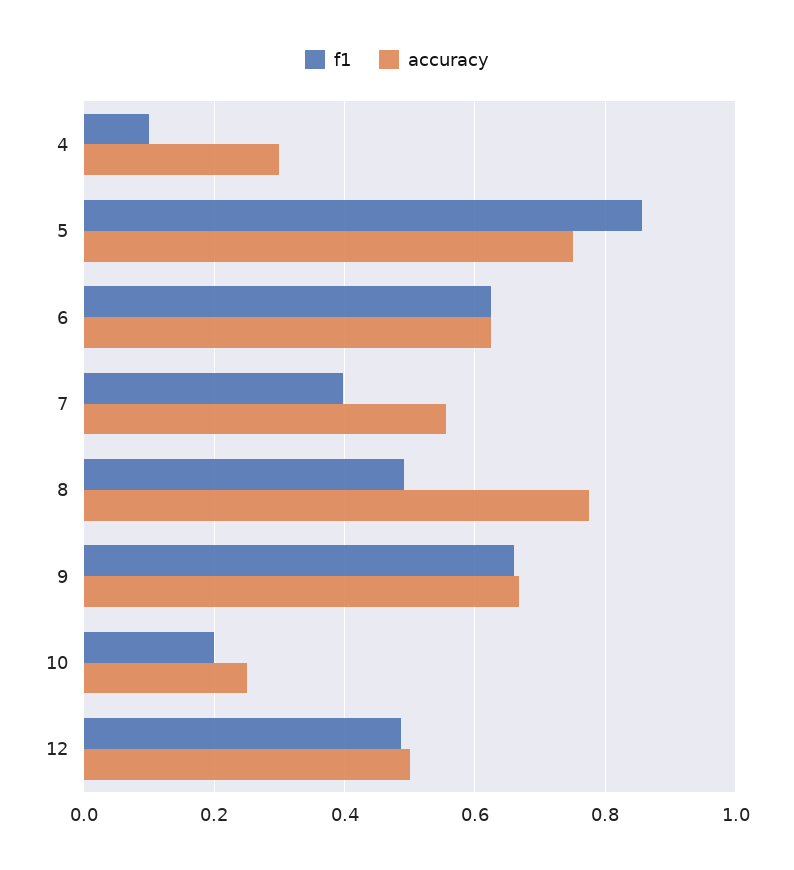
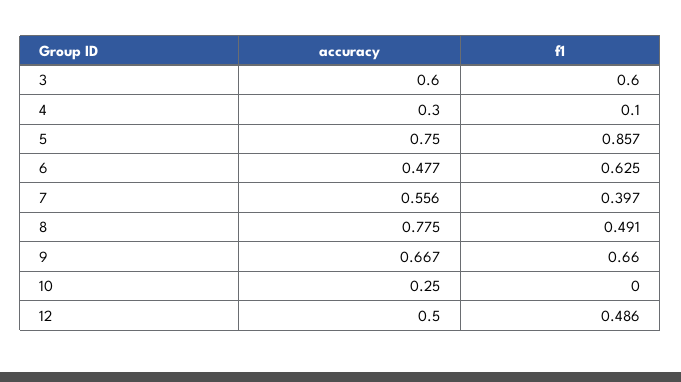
accuracy, 6: 0.62 -> 0.477
f1, 10: 0.2 -> 0
accuracy, 3: none -> 0.6
f1, 3: none -> 0.6

